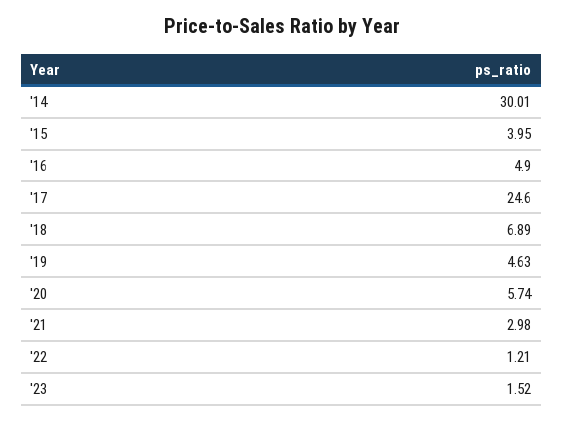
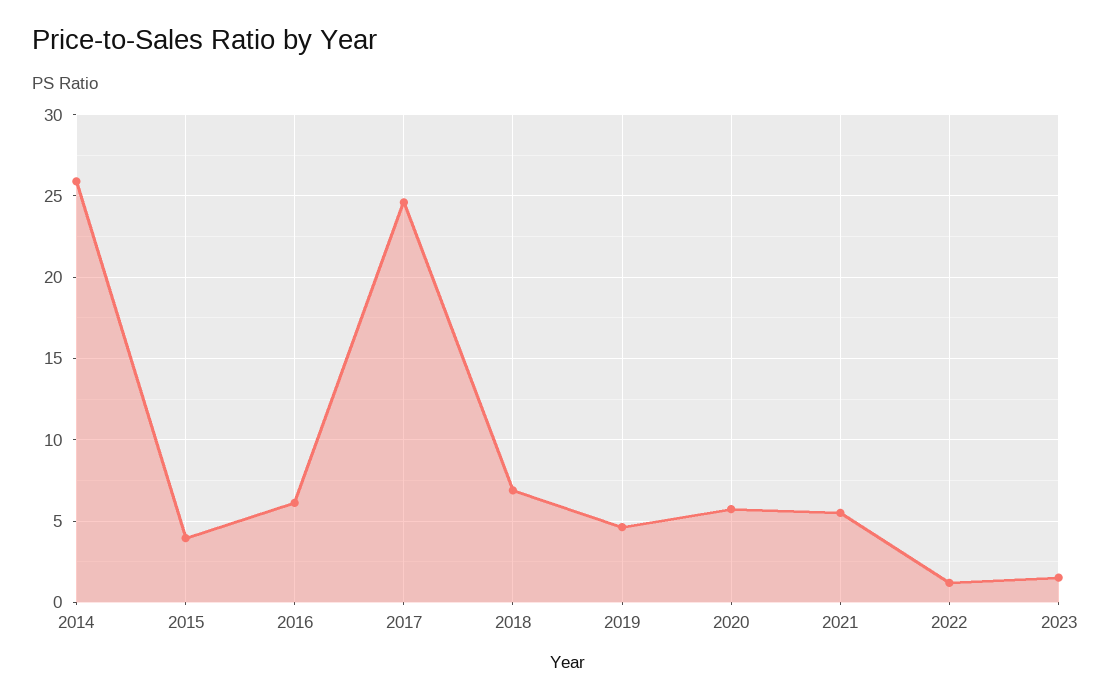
'14: 30.01 -> 26
'16: 4.9 -> 6
'21: 2.98 -> 5.5

